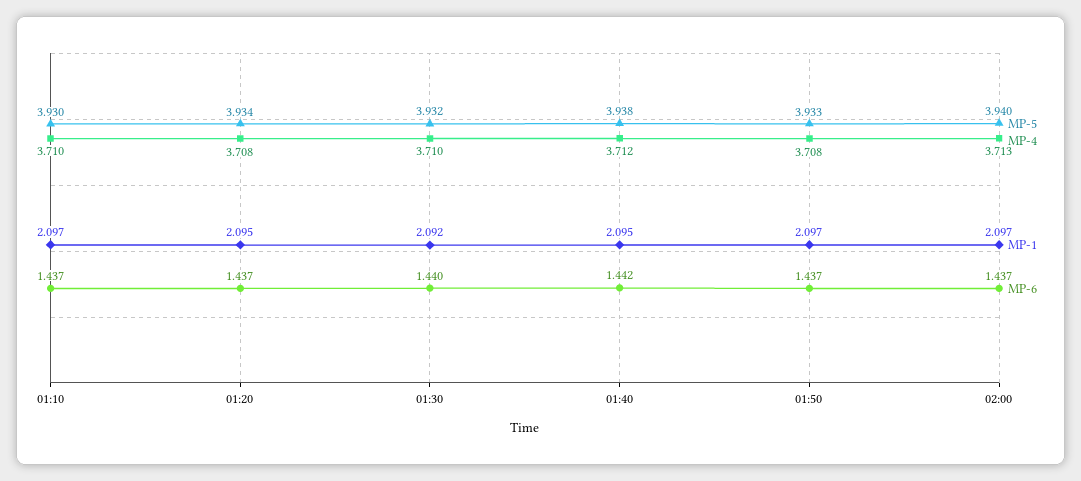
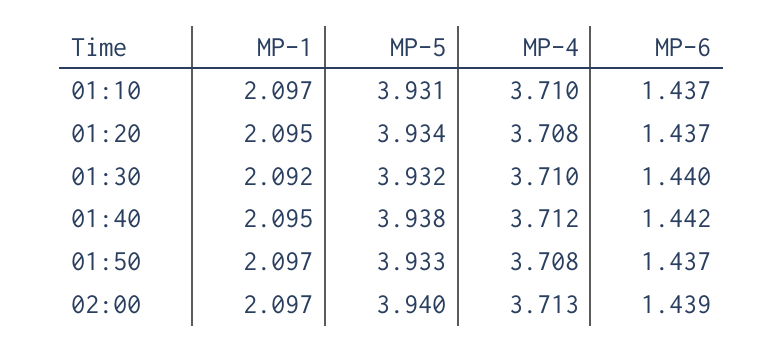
MP-5, 01:10: 3.93 -> 3.931
MP-6, 02:00: 1.437 -> 1.439

